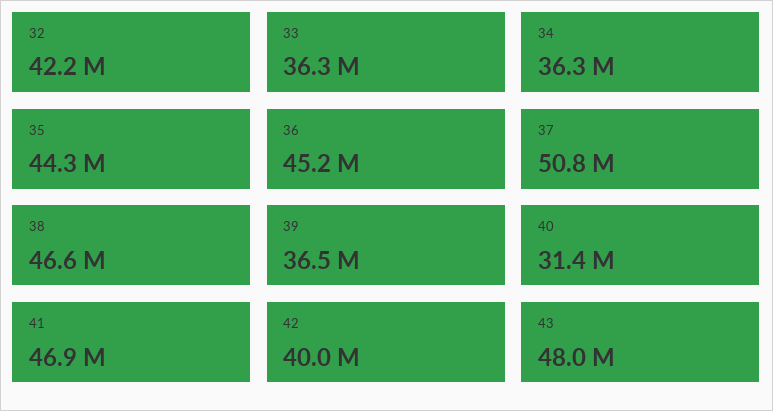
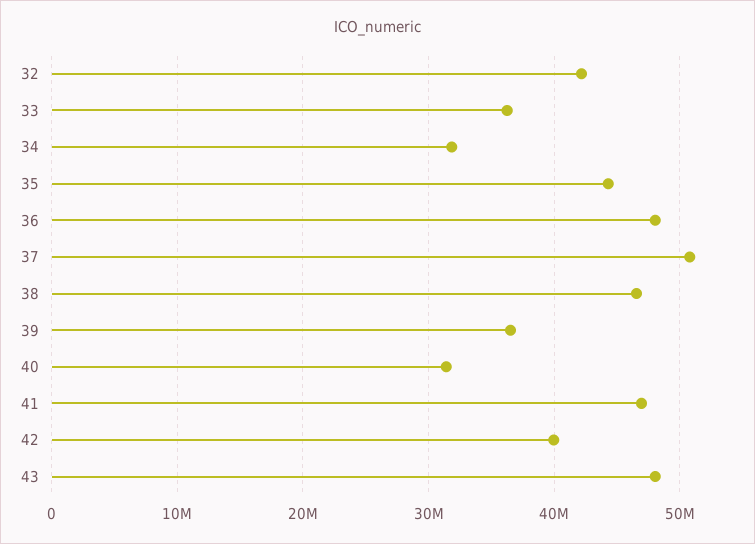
34: 36300000 -> 32000000
36: 45200000 -> 48000000

